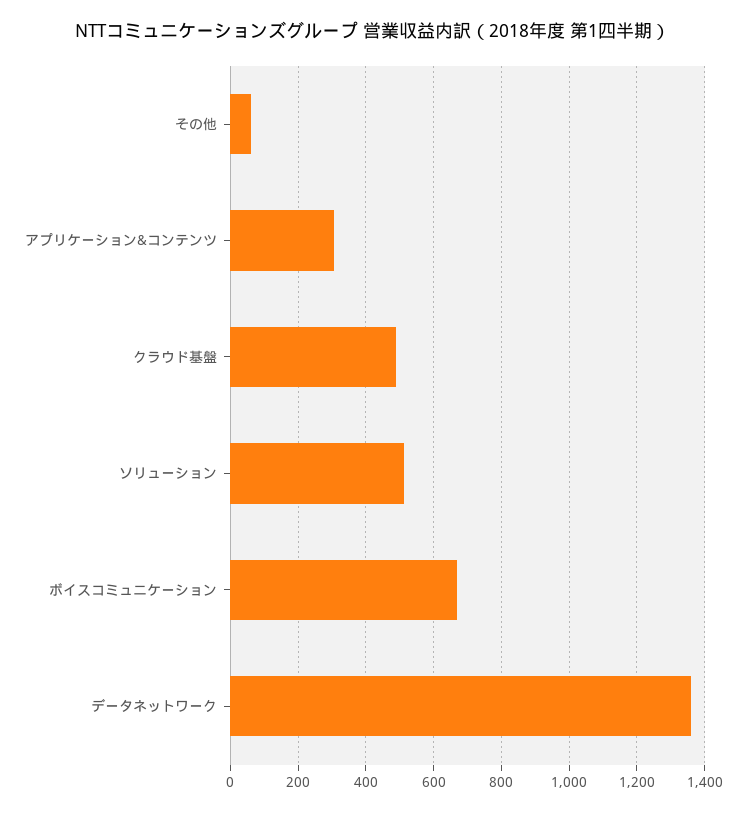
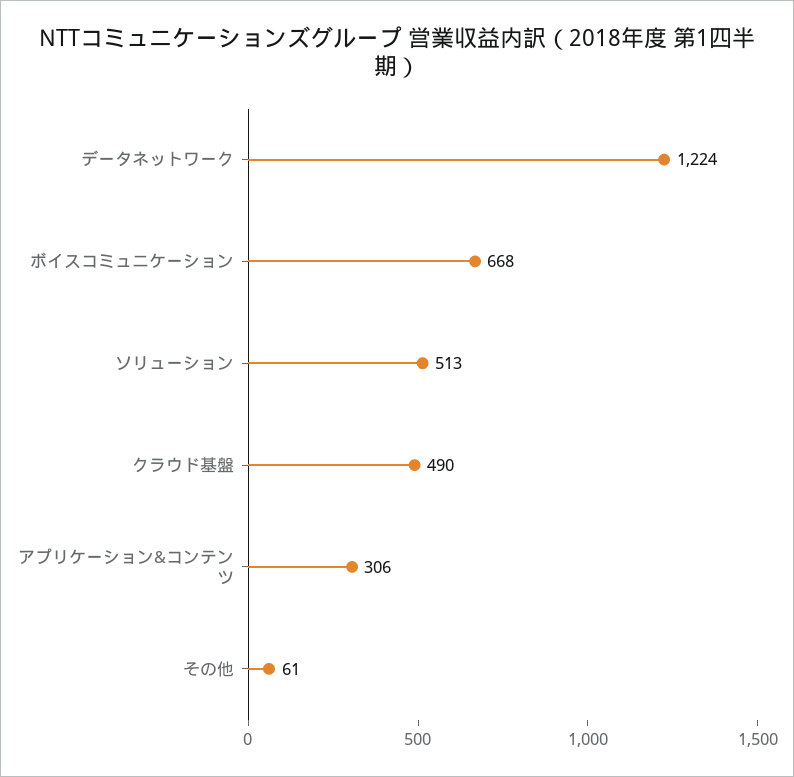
データネットワーク: 1360 -> 1224

